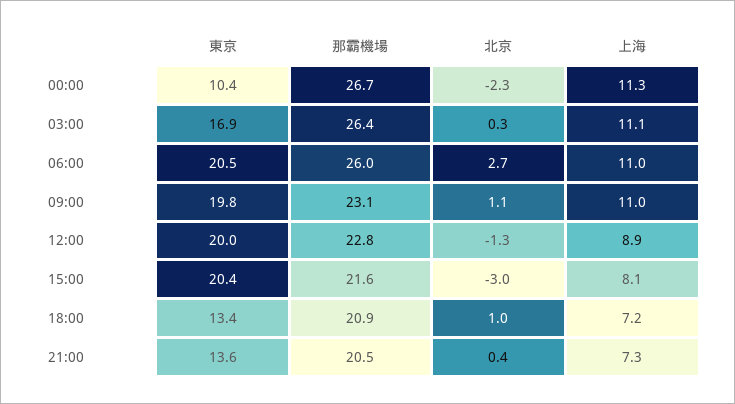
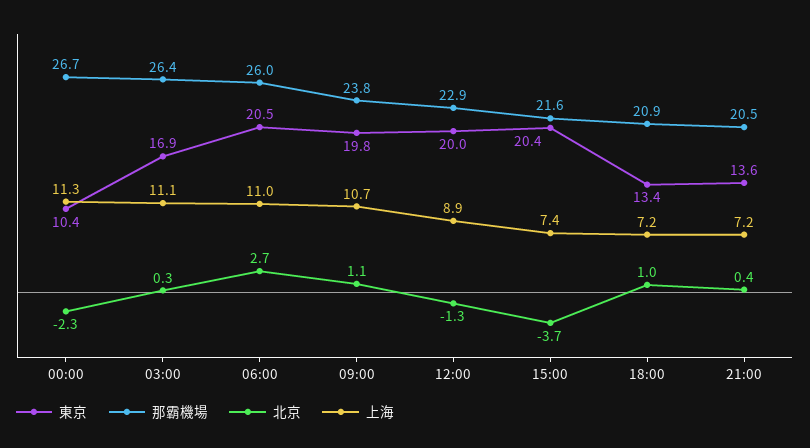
那霸機場, 09:00: 23.1 -> 23.8
上海, 09:00: 11 -> 10.7
那霸機場, 12:00: 22.8 -> 22.9
北京, 15:00: -3 -> -3.7
上海, 15:00: 8.1 -> 7.4
上海, 21:00: 7.3 -> 7.2

